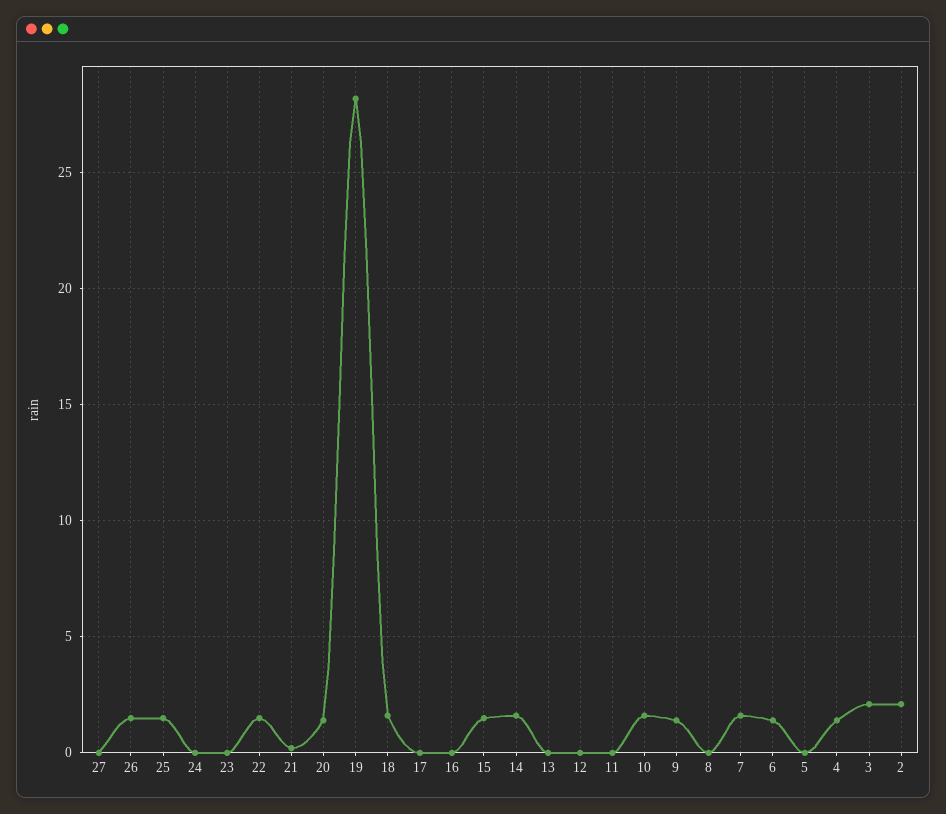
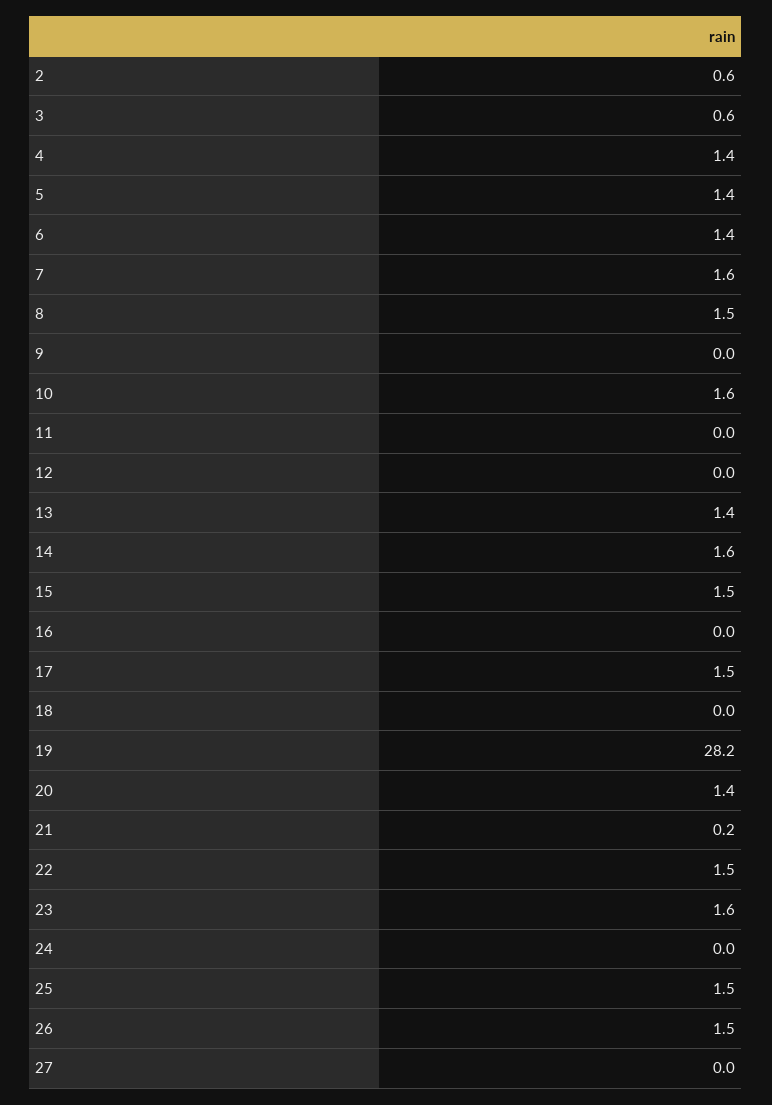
23: 0 -> 1.6
18: 1.5 -> 0
17: 0 -> 1.5
13: 0 -> 1.4
9: 1.5 -> 0
8: 0 -> 1.5
5: 0 -> 1.4
3: 2 -> 0.6
2: 2 -> 0.6

